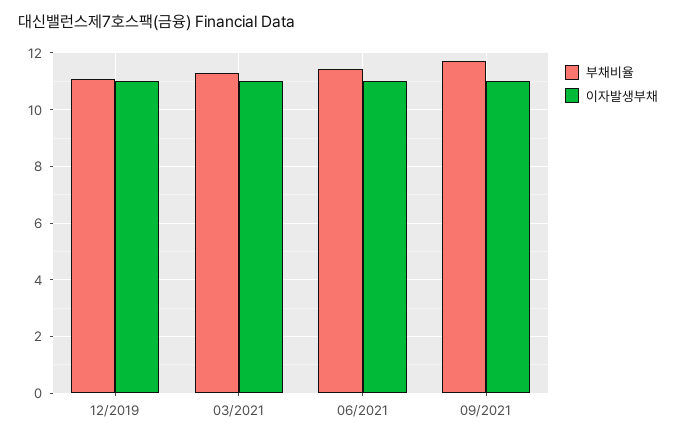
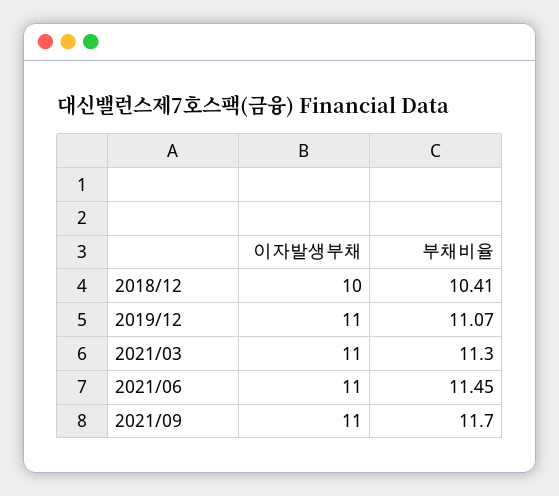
이자발생부채, 2018/12: none -> 10
부채비율, 2018/12: none -> 10.41

